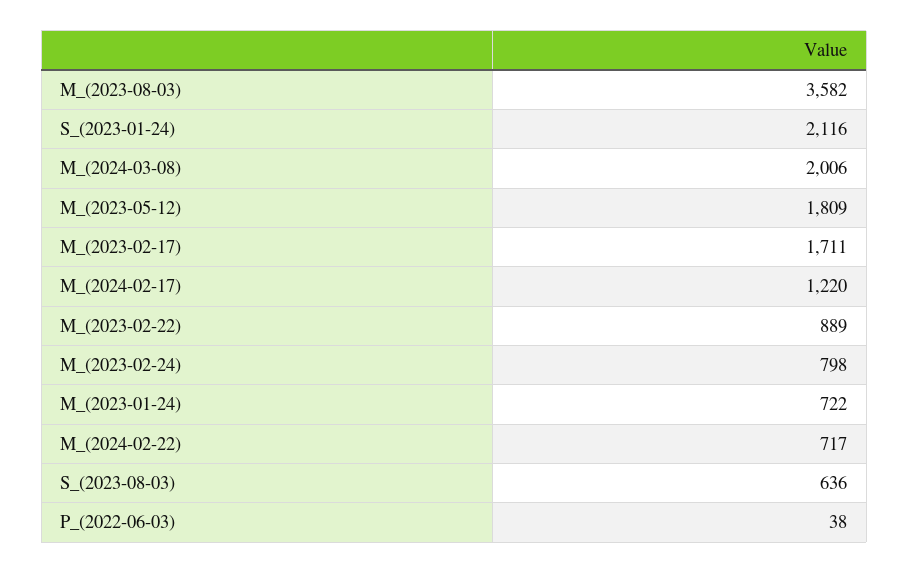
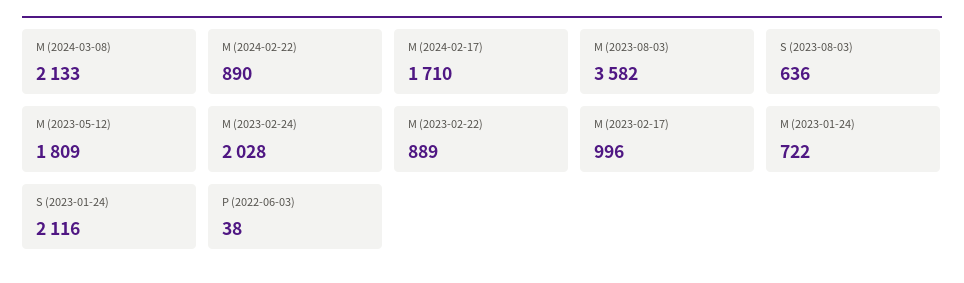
M_(2024-03-08): 2006 -> 2133
M_(2023-02-17): 1711 -> 996
M_(2024-02-17): 1220 -> 1710
M_(2023-02-24): 798 -> 2028
M_(2024-02-22): 717 -> 890

